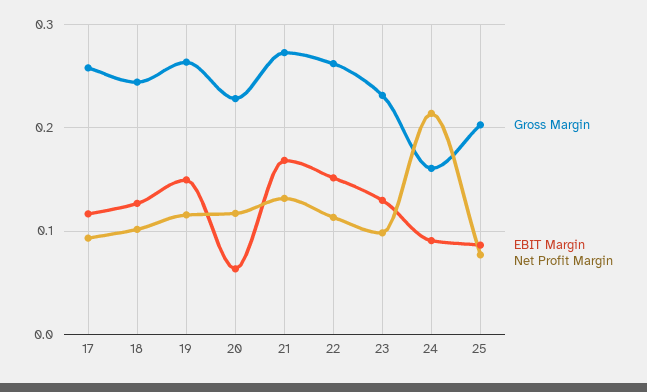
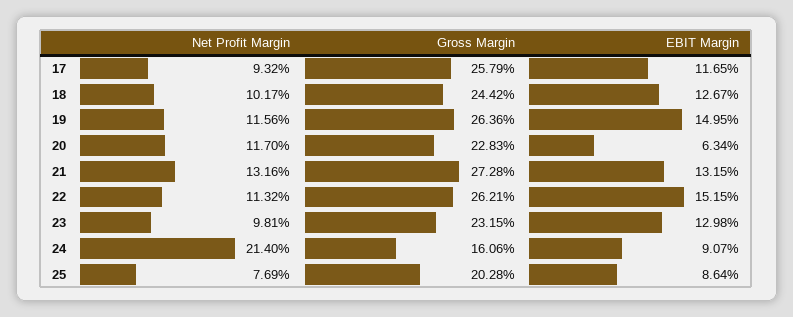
EBIT Margin, 21: 0.17 -> 0.1315

